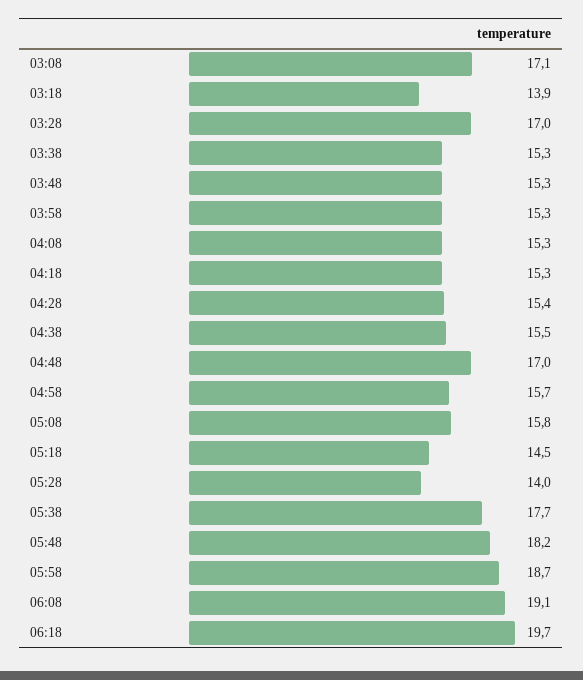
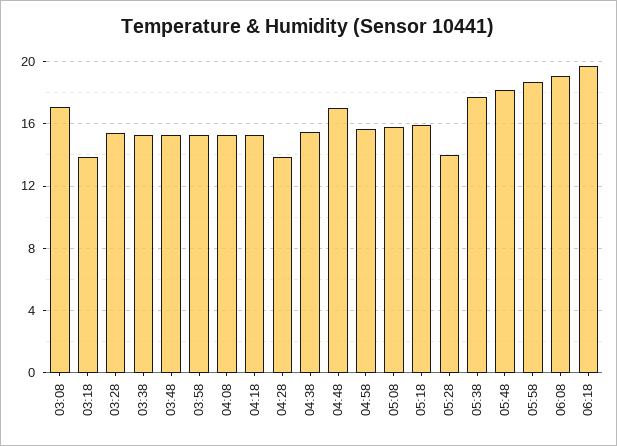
03:28: 17 -> 15.5
04:28: 15.4 -> 14
05:18: 14.5 -> 16

